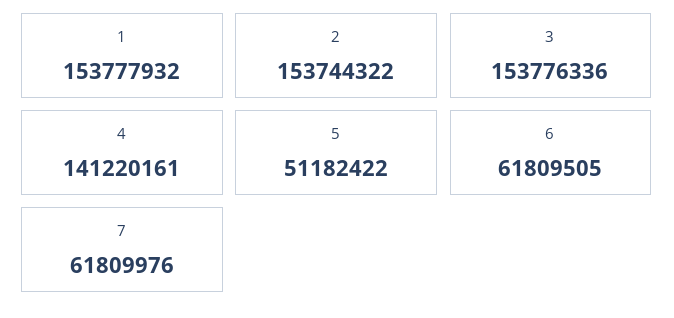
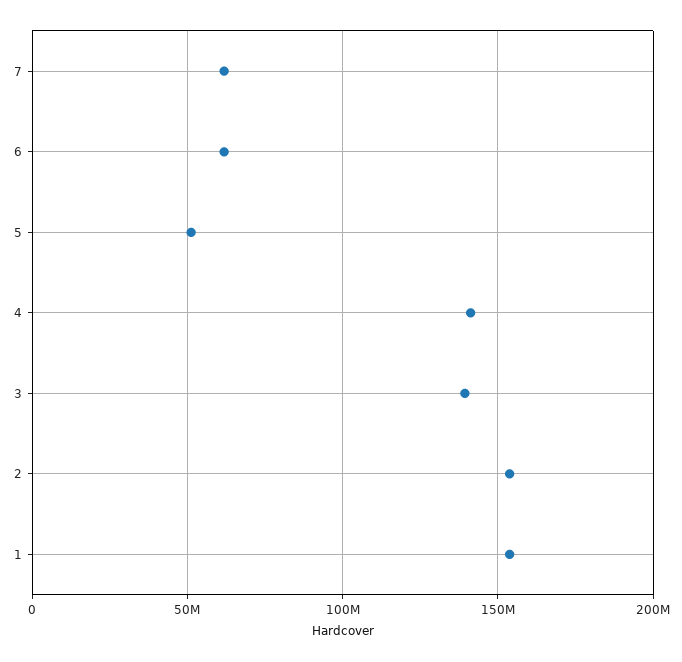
3: 153776336 -> 140000000

